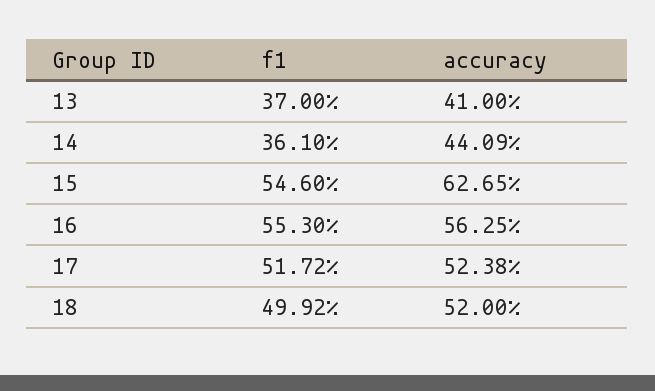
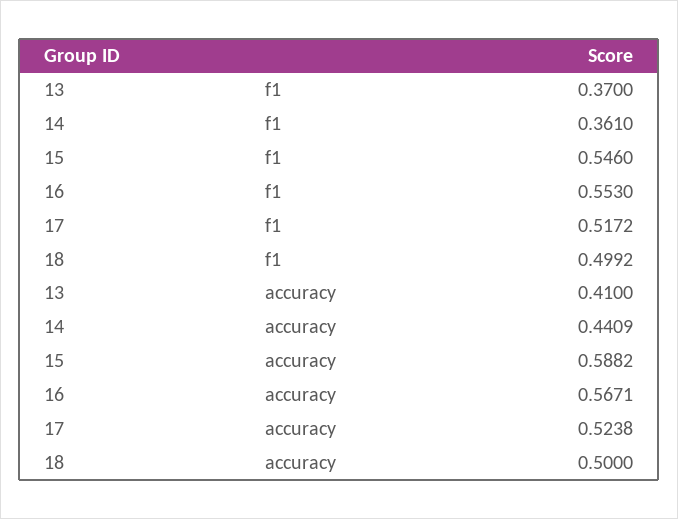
accuracy, 15: 0.6265 -> 0.5882
accuracy, 16: 0.5625 -> 0.5671
accuracy, 18: 0.52 -> 0.5

